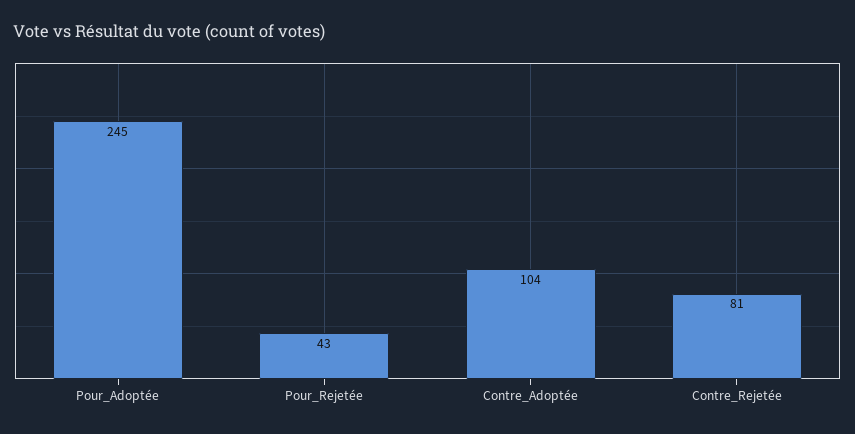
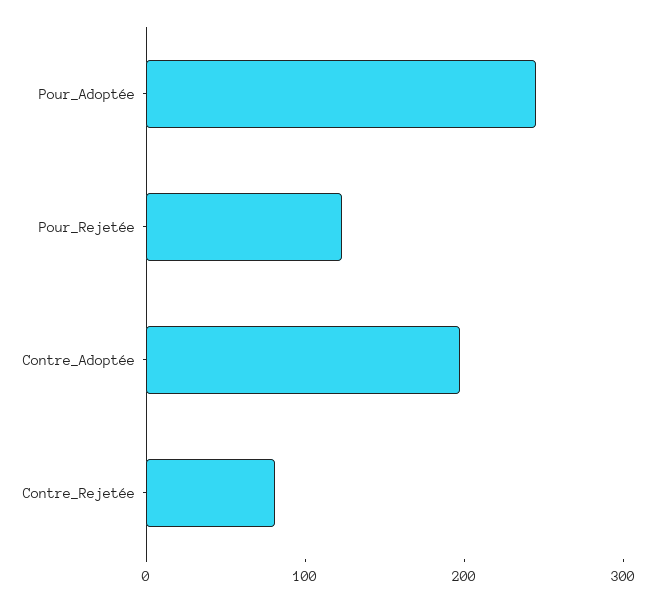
Pour_Rejetée: 43 -> 120
Contre_Adoptée: 104 -> 200

